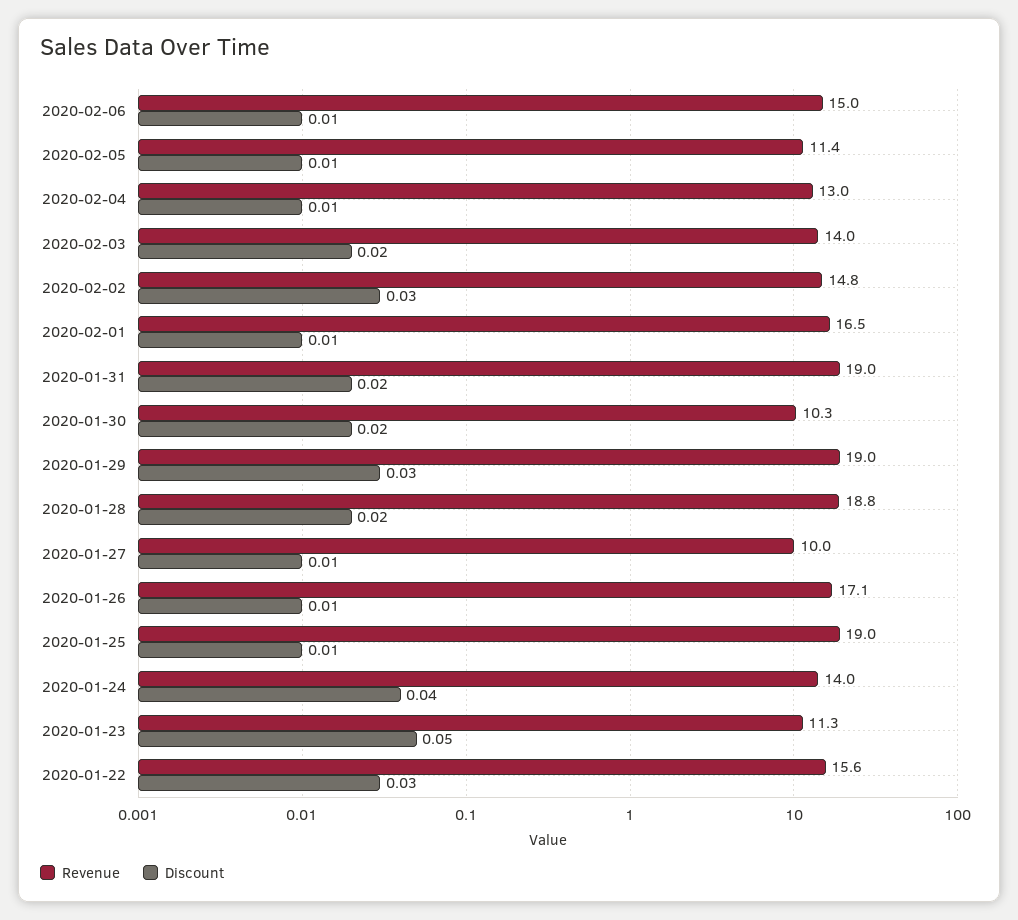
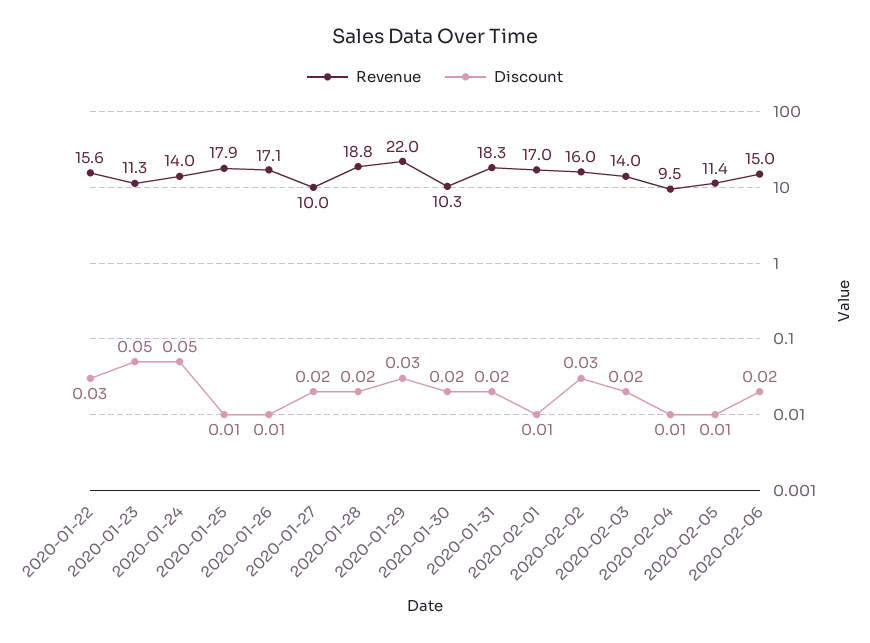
Discount, 2020-02-06: 0.01 -> 0.02
Revenue, 2020-02-04: 13 -> 9.5
Revenue, 2020-02-02: 14.8 -> 16
Revenue, 2020-02-01: 16.5 -> 17
Revenue, 2020-01-31: 19 -> 18.3
Revenue, 2020-01-29: 19 -> 22
Discount, 2020-01-27: 0.01 -> 0.02
Revenue, 2020-01-25: 19 -> 17.9
Discount, 2020-01-24: 0.04 -> 0.05

